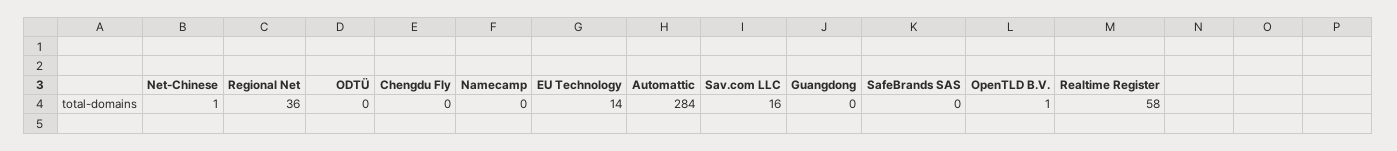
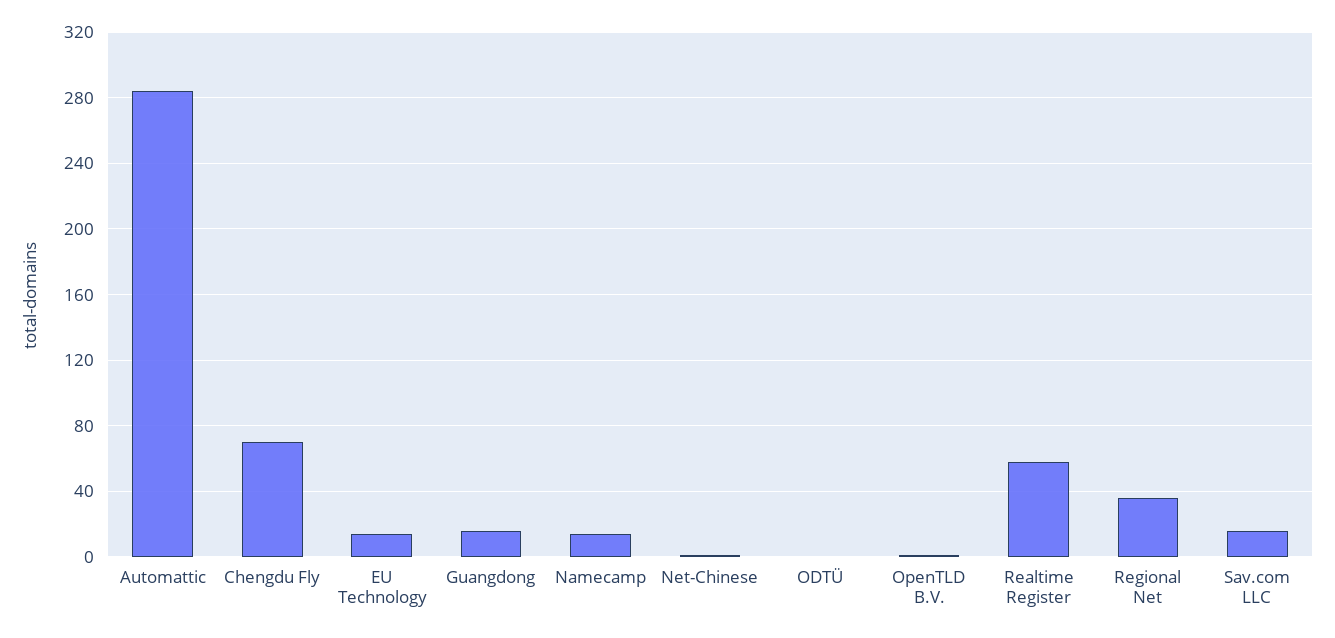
Chengdu Fly: 0 -> 70
Namecamp: 0 -> 15
Guangdong: 0 -> 15
SafeBrands SAS: 0 -> none

